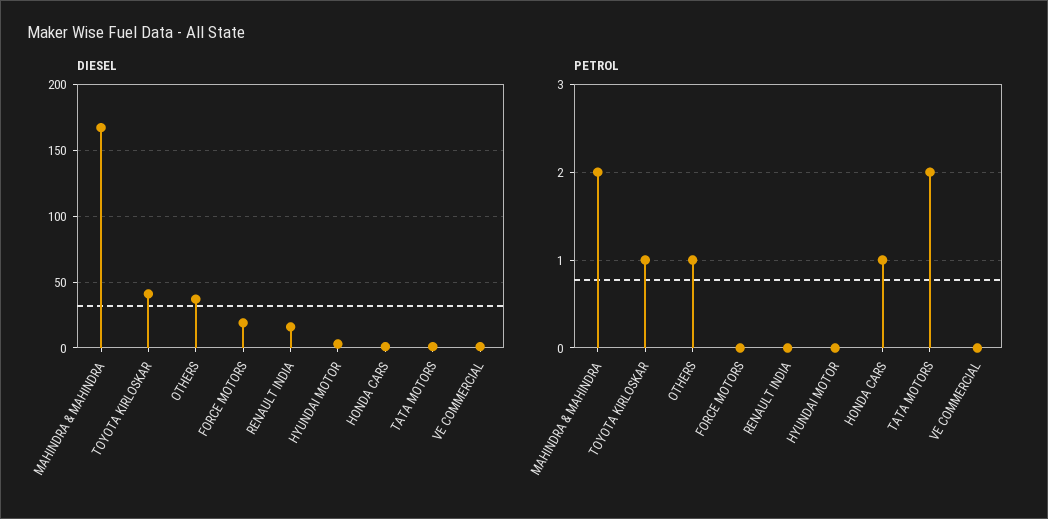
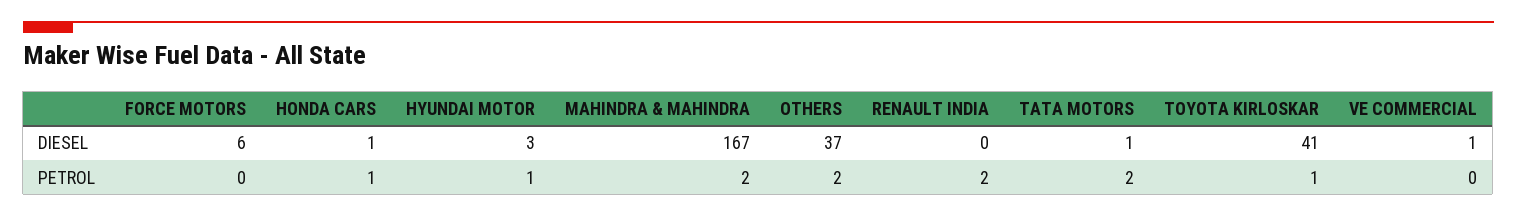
DIESEL, FORCE MOTORS: 20 -> 6
DIESEL, RENAULT INDIA: 15 -> 0
PETROL, OTHERS: 1 -> 2
PETROL, RENAULT INDIA: 0 -> 2
PETROL, HYUNDAI MOTOR: 0 -> 1

